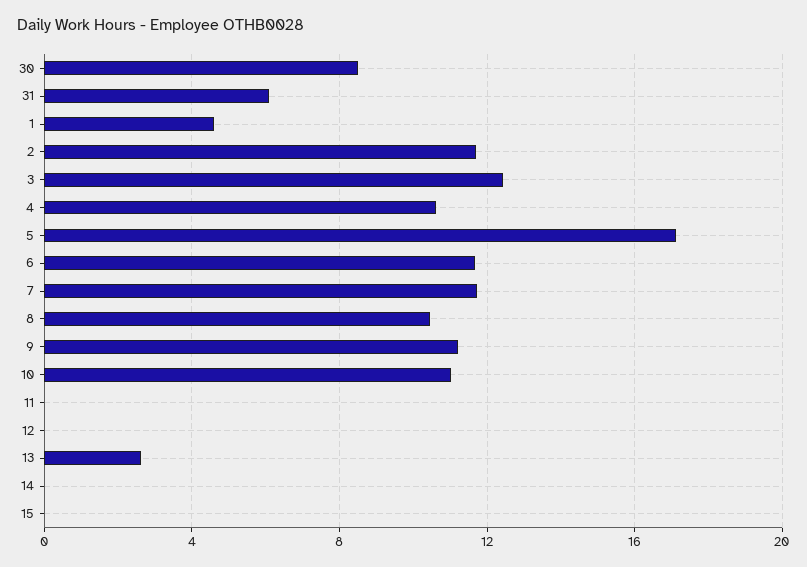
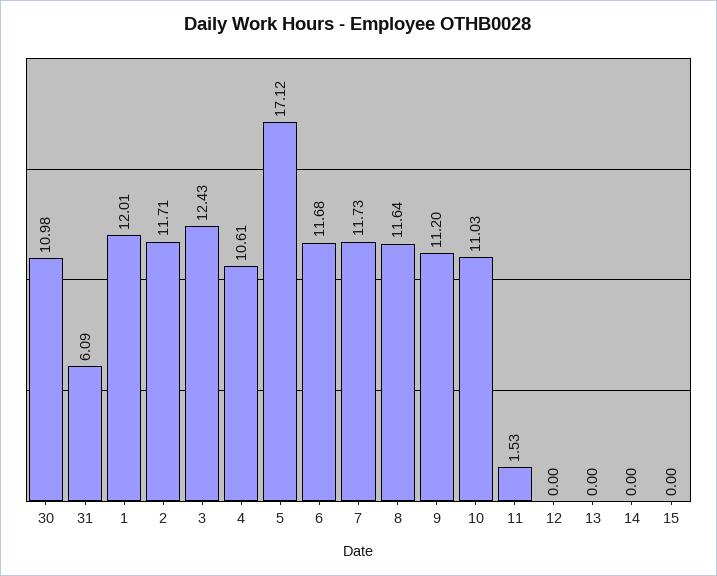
30: 8.5 -> 10.98
1: 4.5 -> 12.01
8: 10.5 -> 11.64
11: 0 -> 1.53
13: 2.5 -> 0

